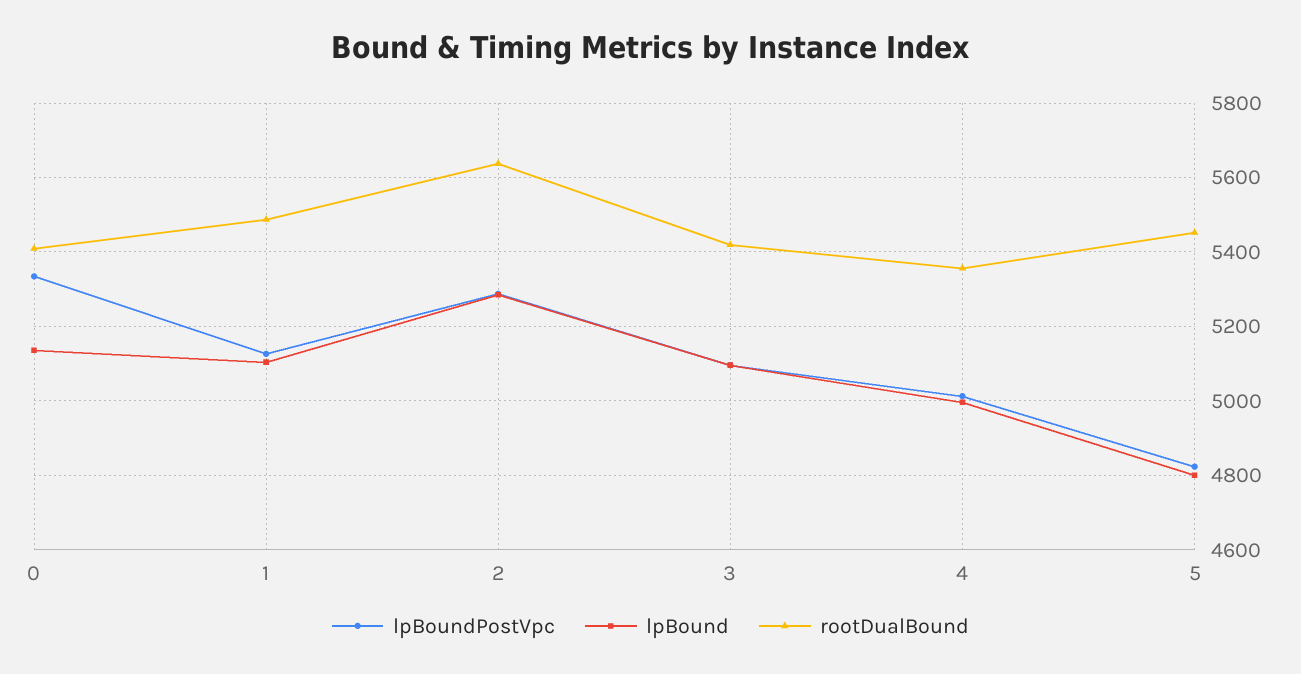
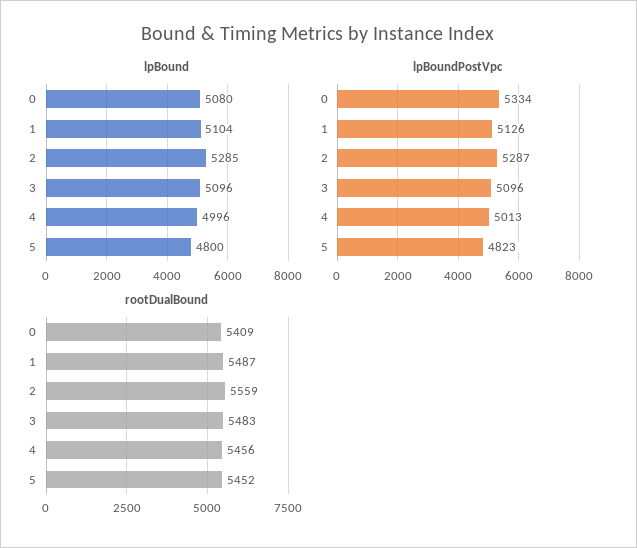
lpBound, 0: 5140 -> 5080
rootDualBound, 2: 5640 -> 5559
rootDualBound, 3: 5420 -> 5483
rootDualBound, 4: 5360 -> 5456

